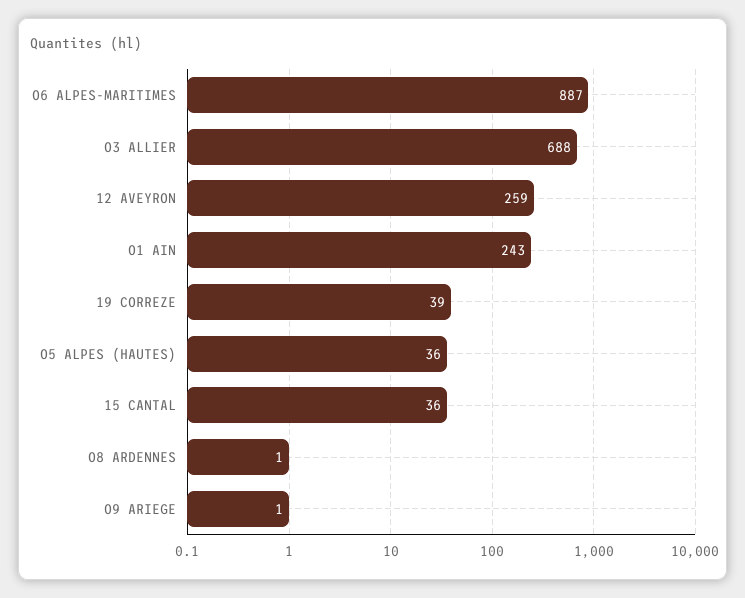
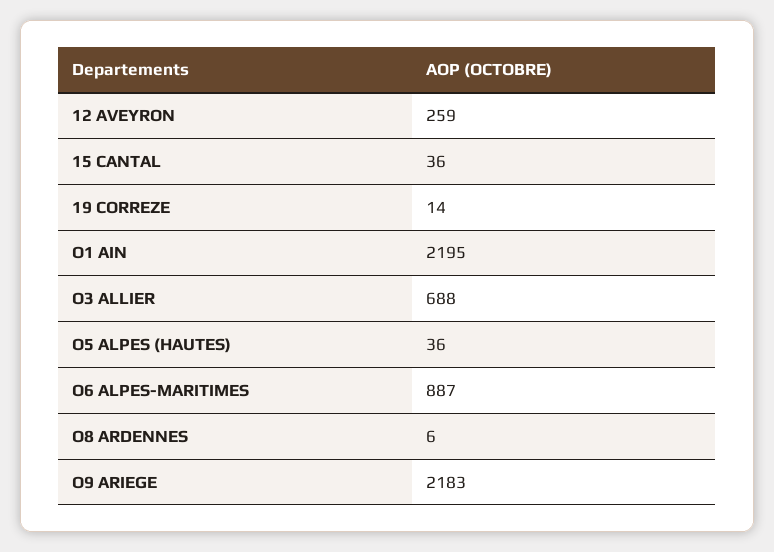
O1 AIN: 243 -> 2195
19 CORREZE: 39 -> 14
O8 ARDENNES: 1 -> 6
O9 ARIEGE: 1 -> 2183

